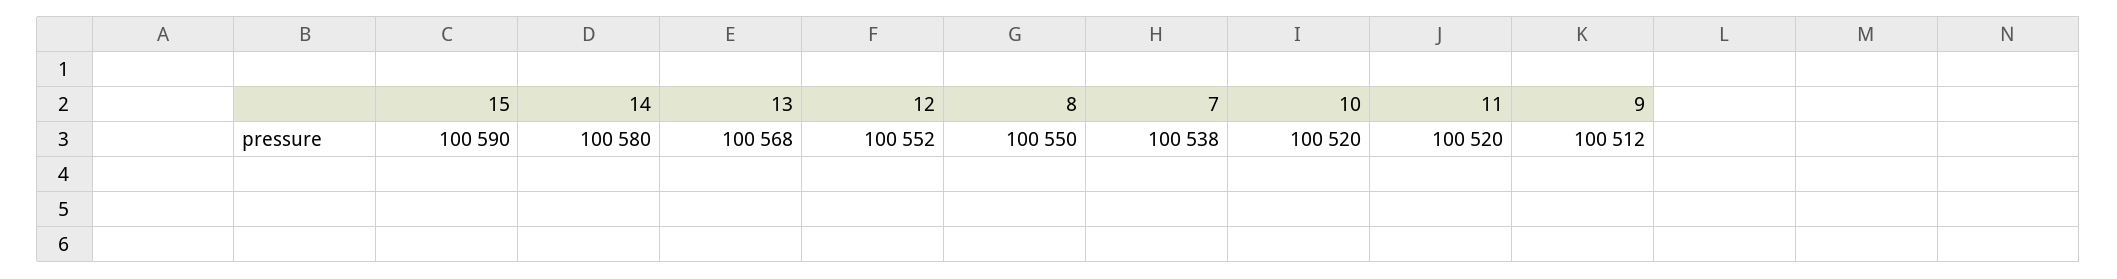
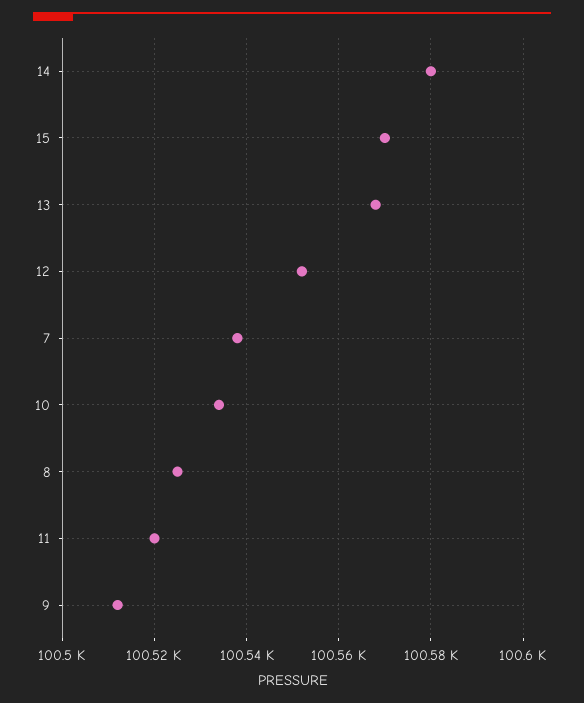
15: 100590 -> 100570
8: 100550 -> 100525
10: 100520 -> 100535

